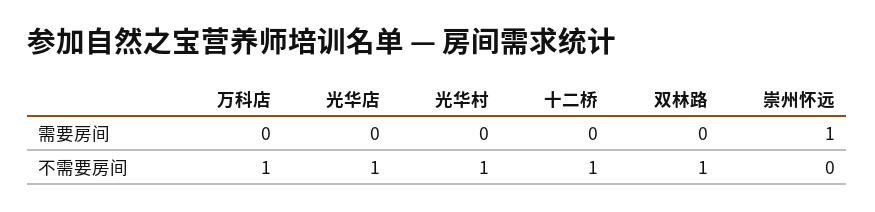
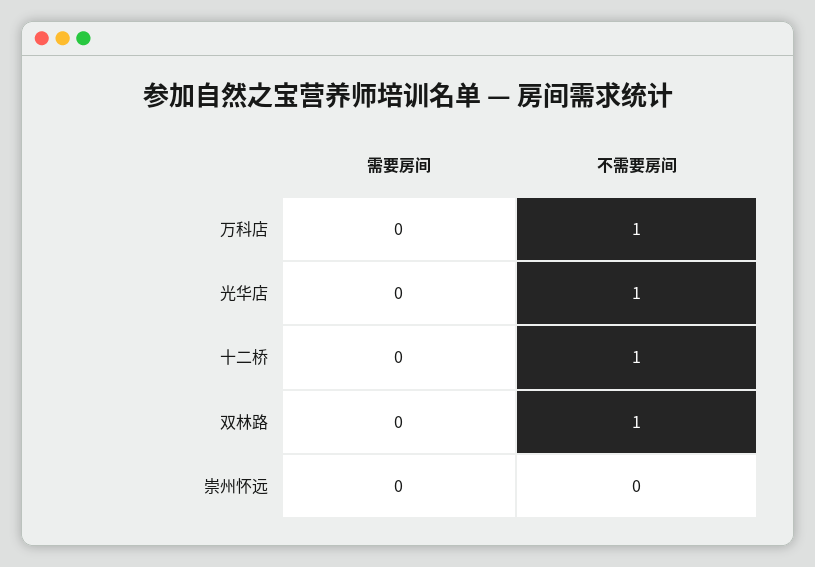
光华村, 需要房间: 0 -> none
崇州怀远, 需要房间: 1 -> 0
光华村, 不需要房间: 1 -> none

